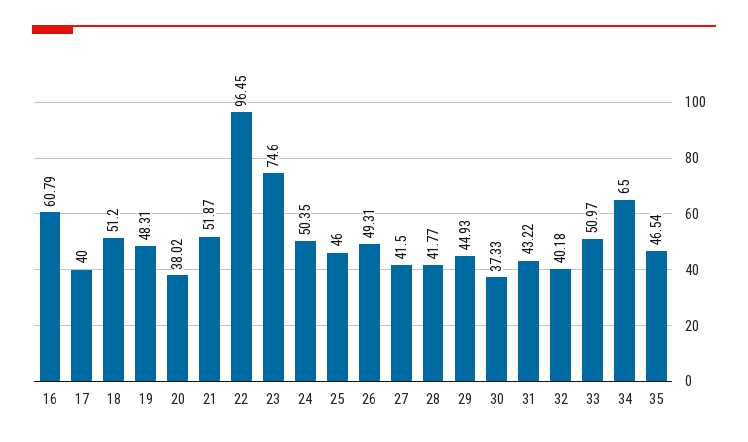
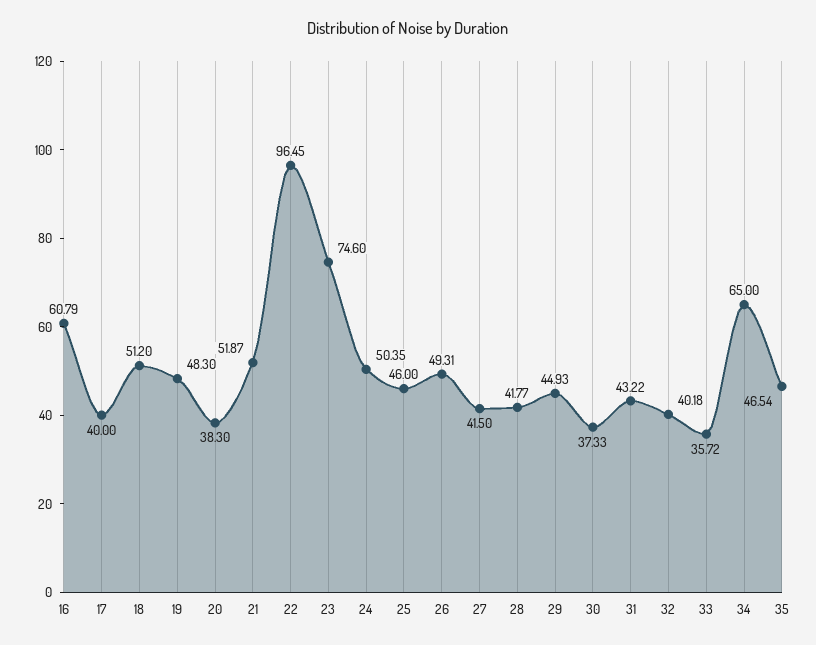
19: 48.31 -> 48.3
20: 38.02 -> 38.3
33: 50.97 -> 35.72

